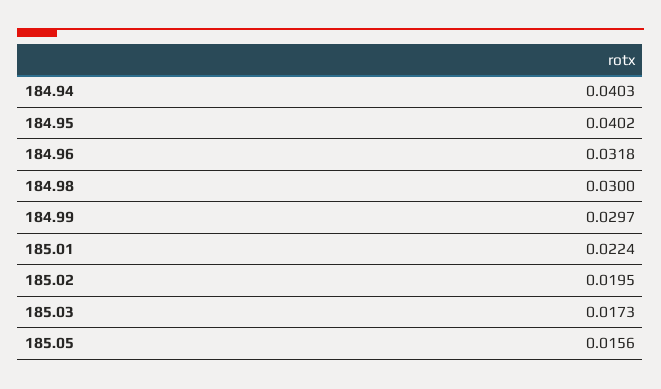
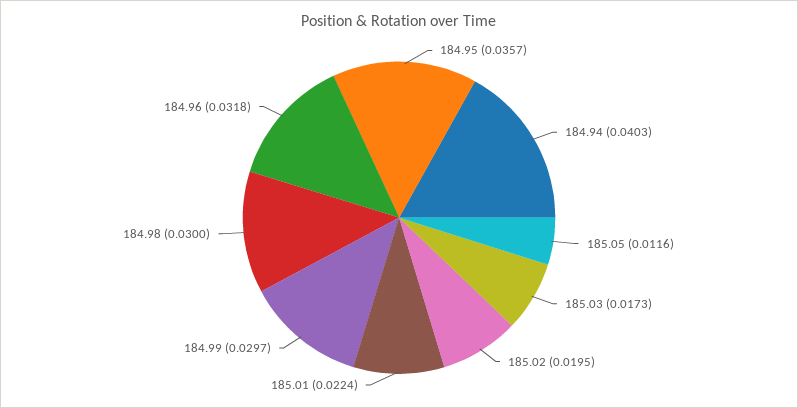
184.95: 0.0402 -> 0.0357
185.05: 0.0156 -> 0.0116

